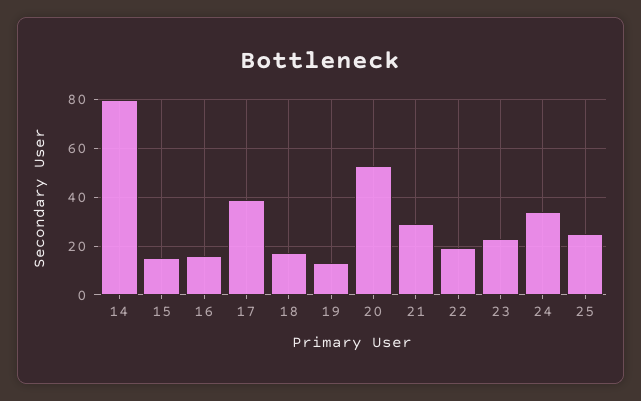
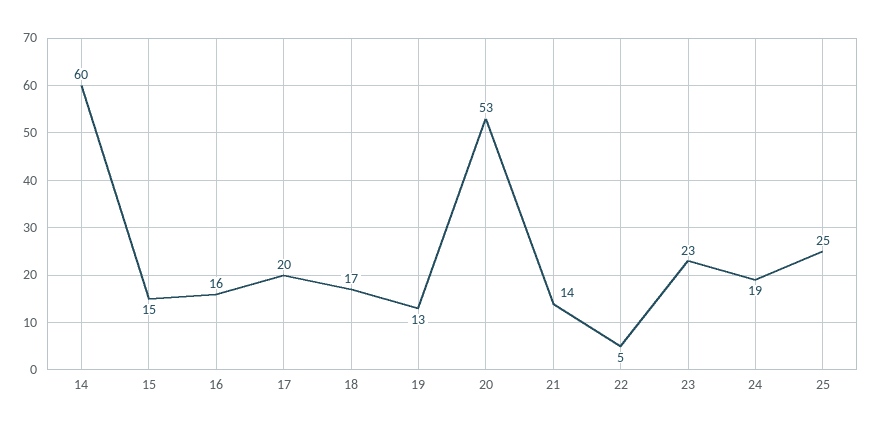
14: 80 -> 60
17: 40 -> 20
21: 30 -> 14
22: 20 -> 5
24: 35 -> 19

